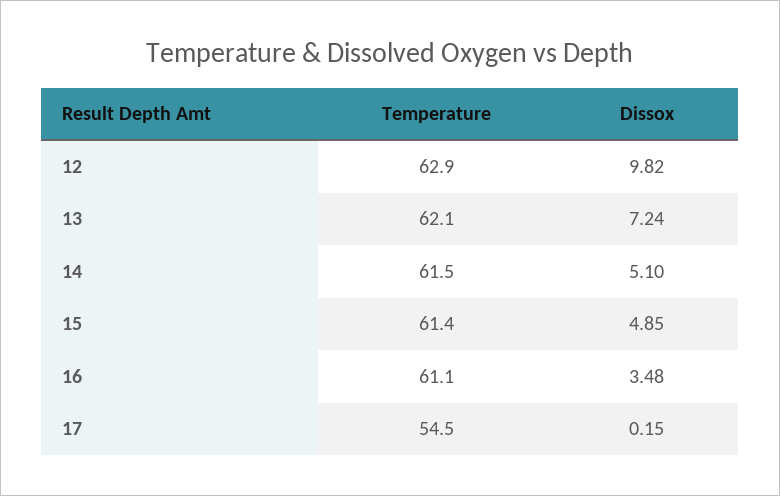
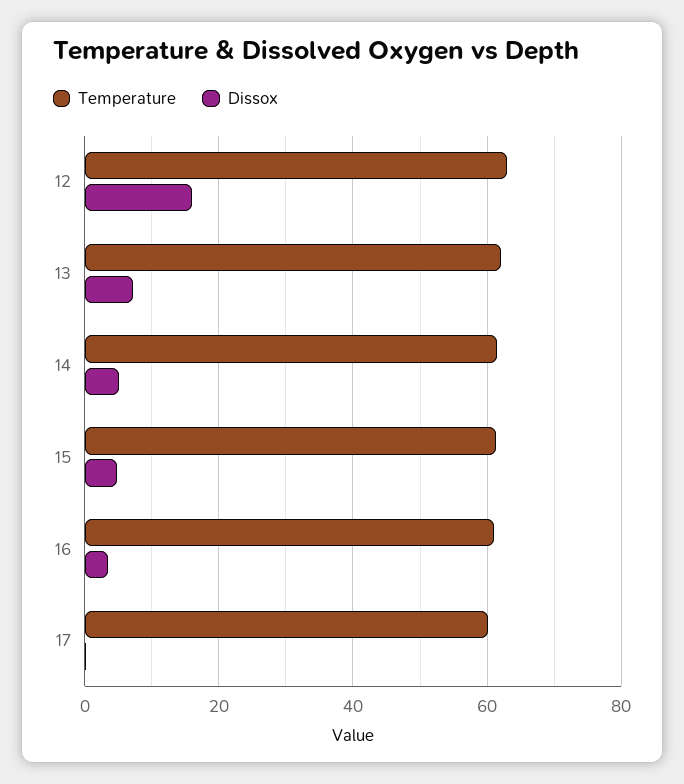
Dissox, 12: 9.82 -> 16
Temperature, 17: 54.5 -> 60

